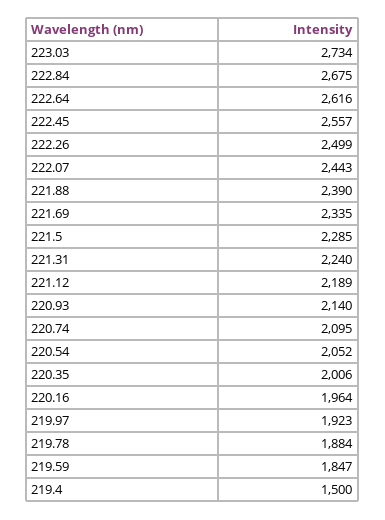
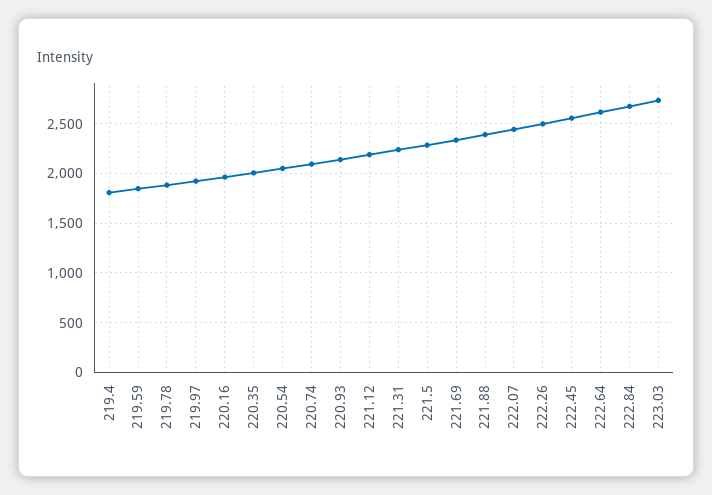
219.4: 1500 -> 1800

